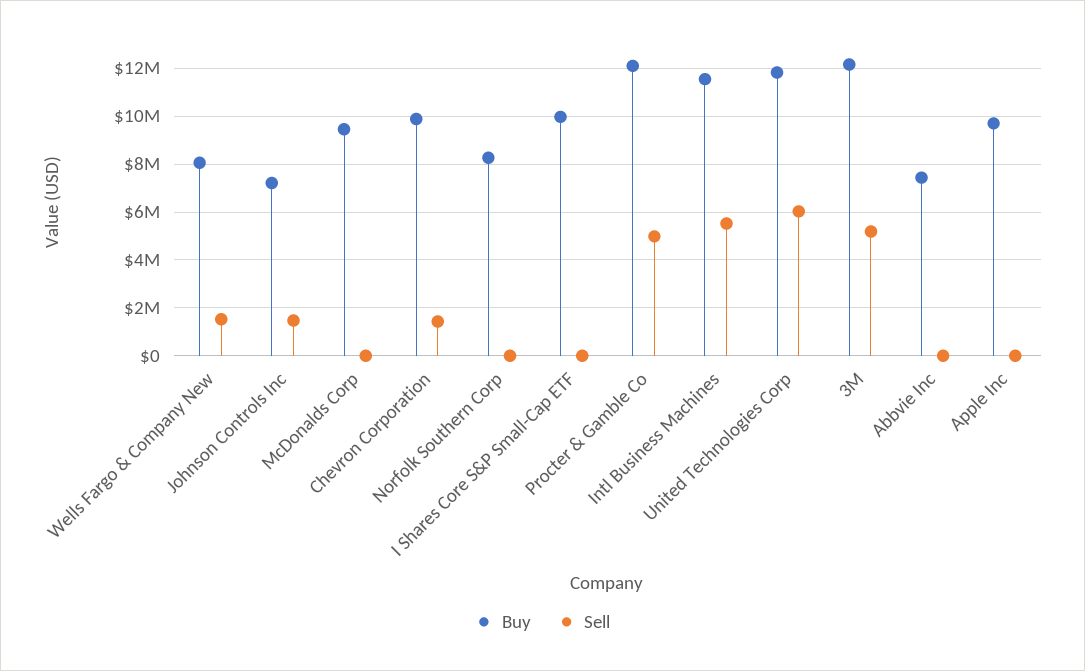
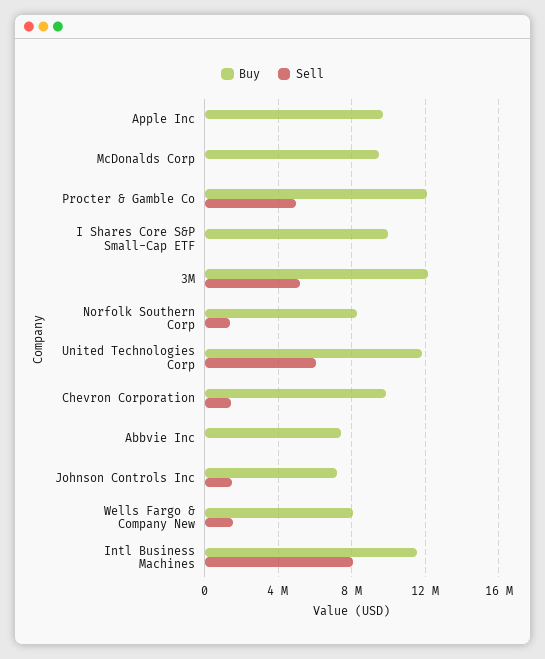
Sell, Norfolk Southern Corp: 0 -> 1500000
Sell, Intl Business Machines: 5500000 -> 8000000

